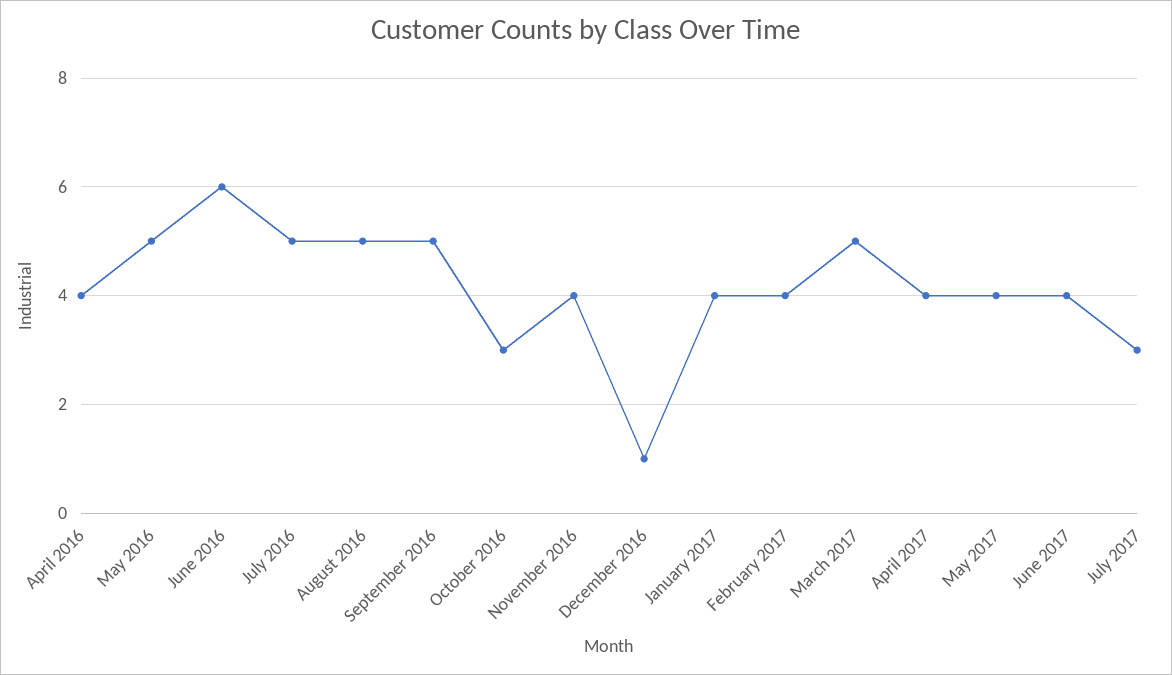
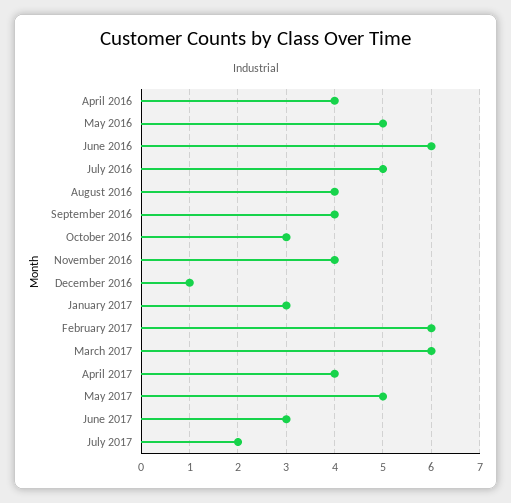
August 2016: 5 -> 4
September 2016: 5 -> 4
January 2017: 4 -> 3
February 2017: 4 -> 6
March 2017: 5 -> 6
May 2017: 4 -> 5
June 2017: 4 -> 3
July 2017: 3 -> 2

